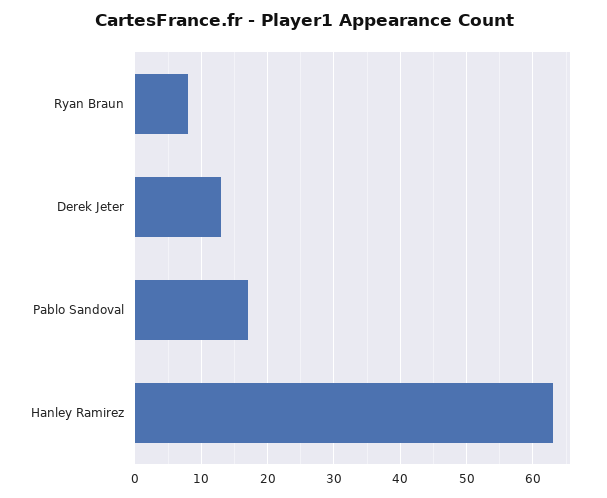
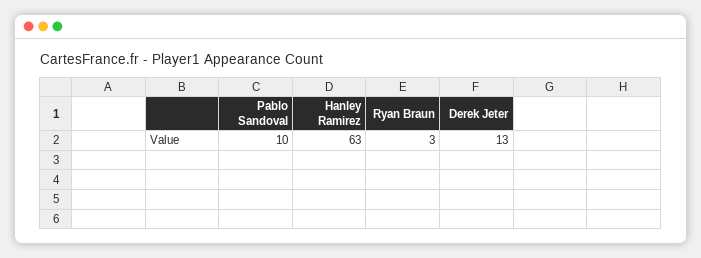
Ryan Braun: 8 -> 3
Pablo Sandoval: 17 -> 10

